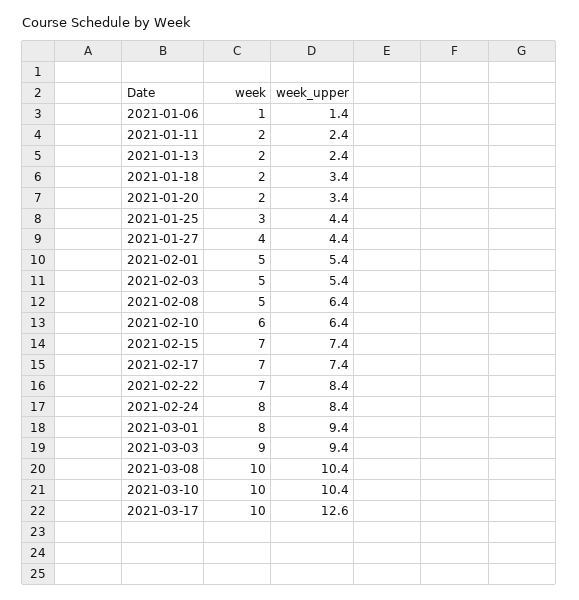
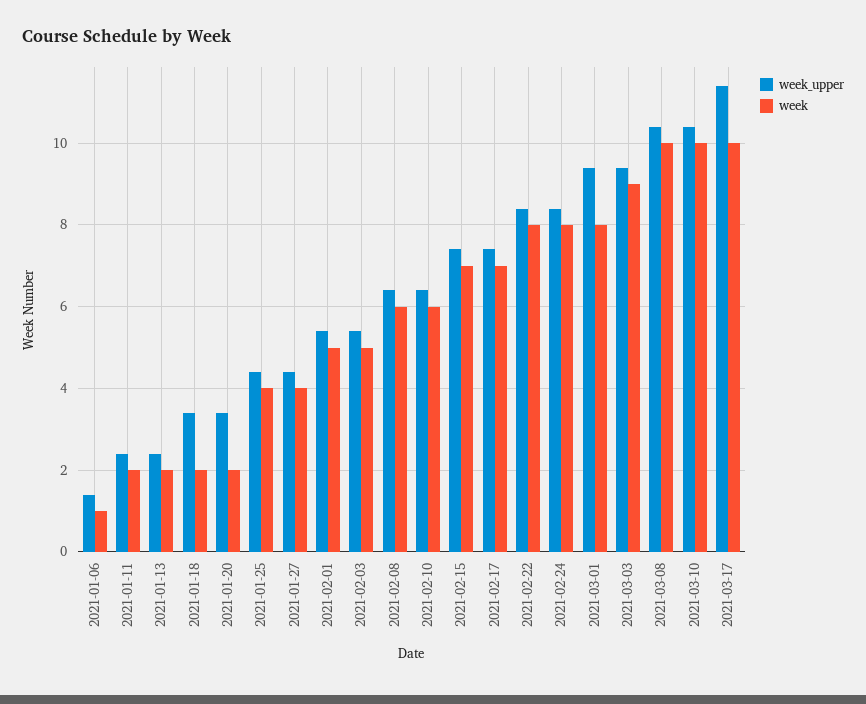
week, 2021-01-25: 3 -> 4
week, 2021-02-08: 5 -> 6
week, 2021-02-22: 7 -> 8
week_upper, 2021-03-17: 12.6 -> 11.5

